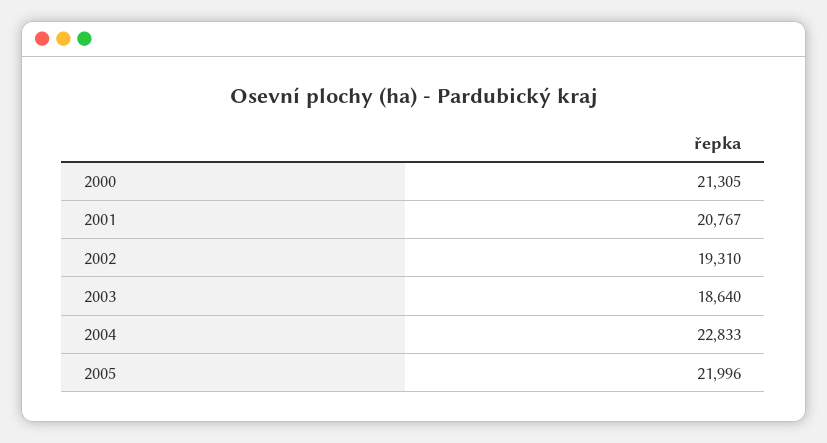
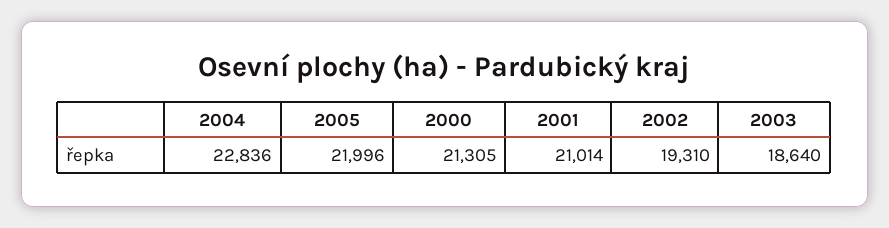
2001: 20767 -> 21014
2004: 22833 -> 22836

